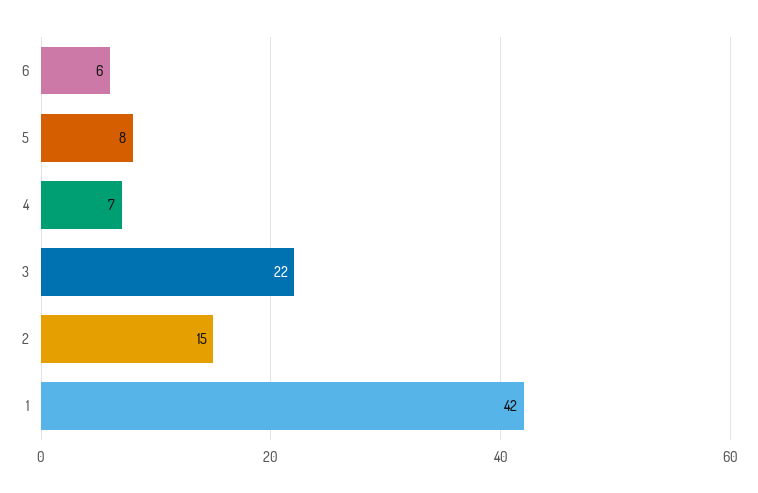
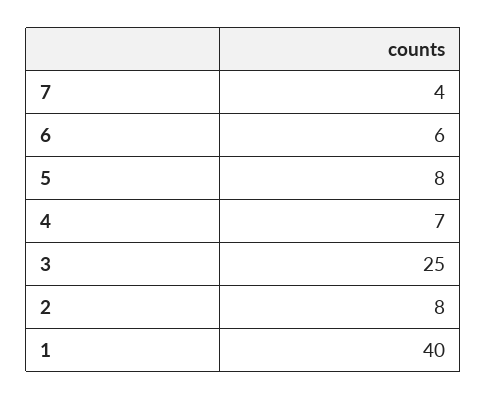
3: 22 -> 25
2: 15 -> 8
1: 42 -> 40
7: none -> 4

